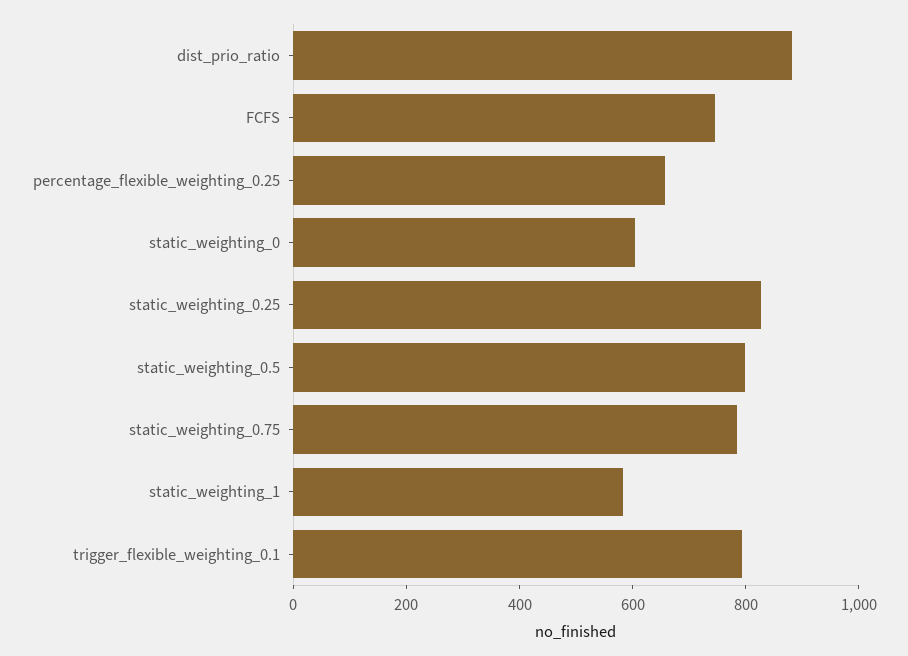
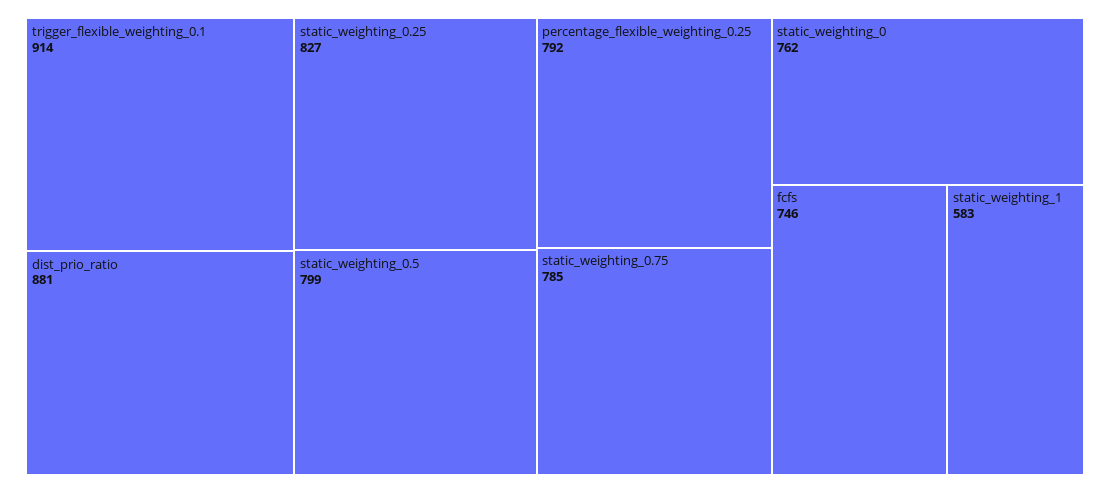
percentage_flexible_weighting_0.25: 650 -> 792
static_weighting_0: 600 -> 762
trigger_flexible_weighting_0.1: 800 -> 914

